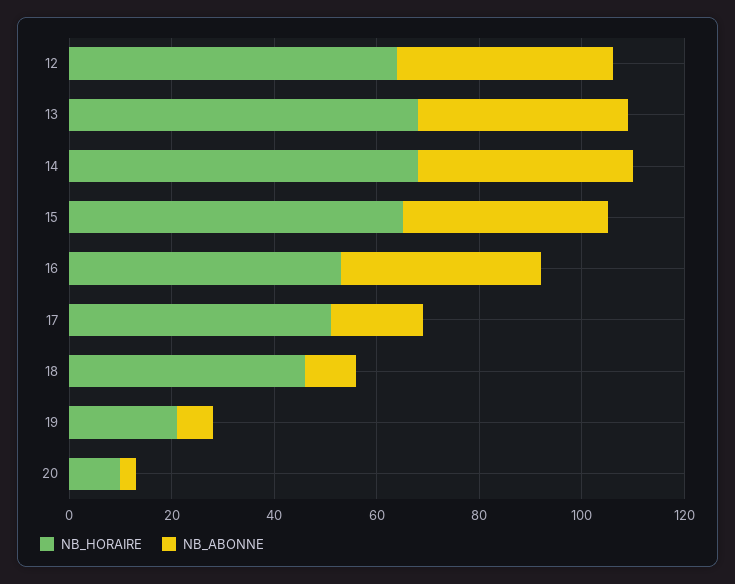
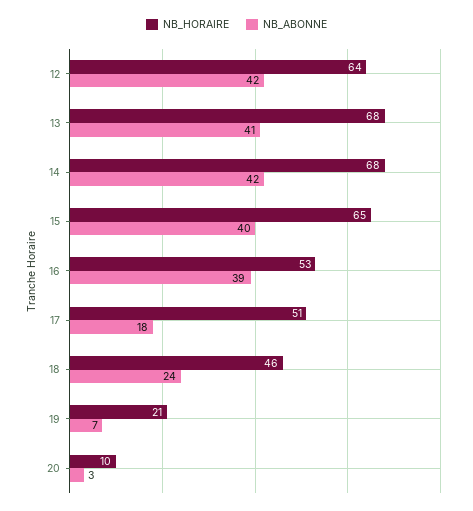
NB_ABONNE, 18: 10 -> 24

